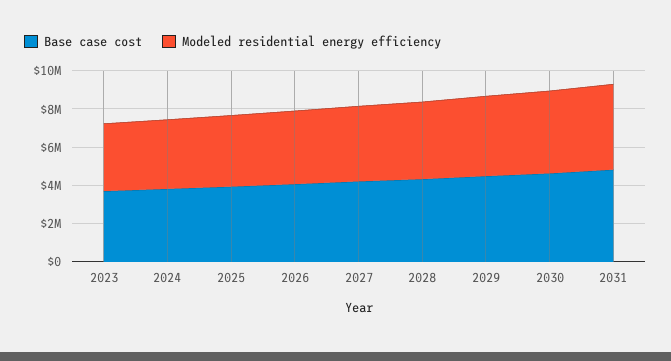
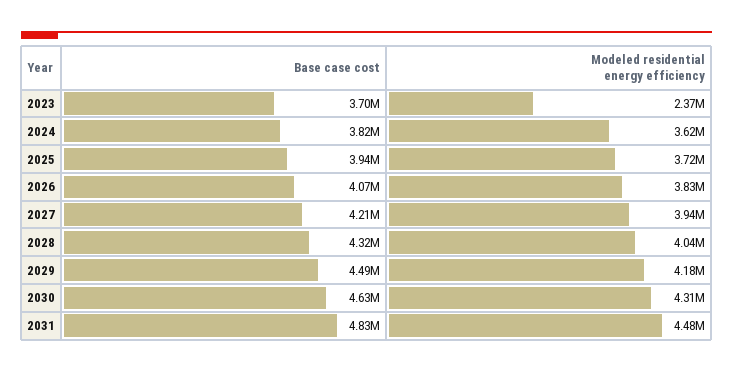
Modeled residential energy efficiency, 2023: 3500000 -> 2370000

